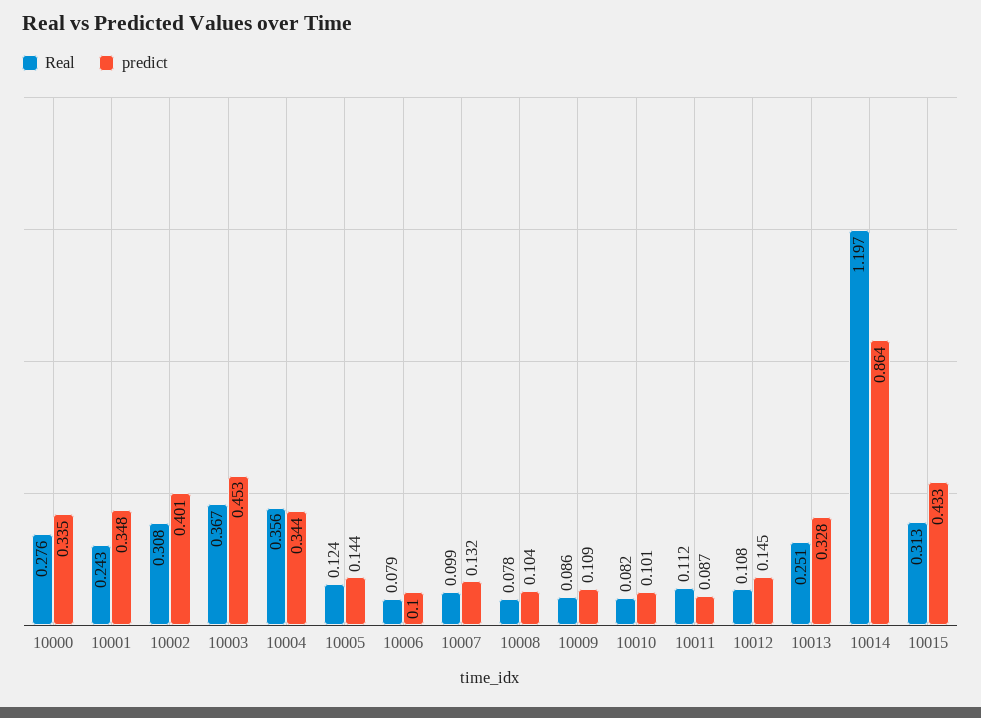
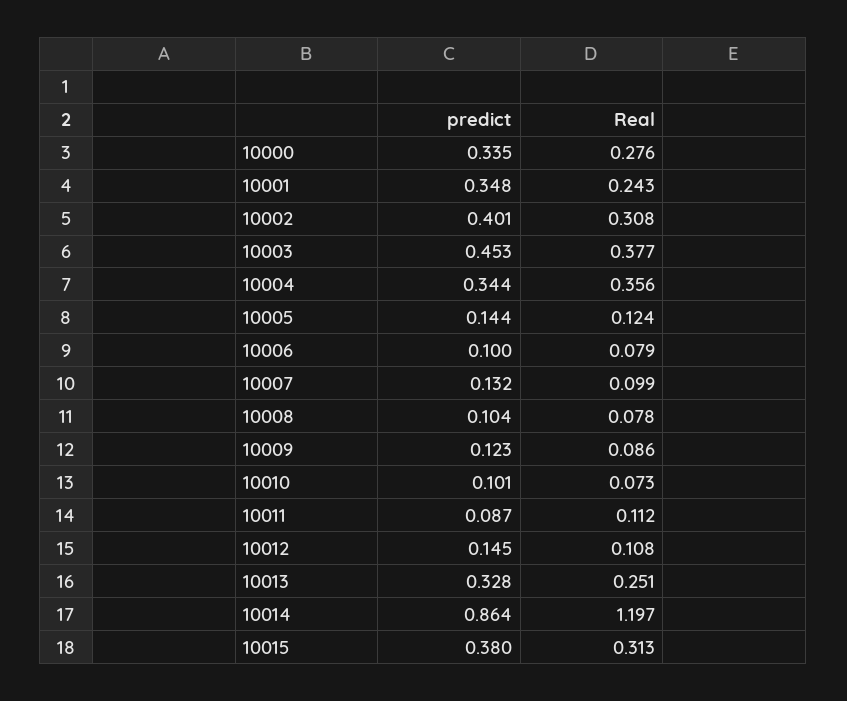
Real, 10003: 0.367 -> 0.377
predict, 10009: 0.109 -> 0.123
Real, 10010: 0.082 -> 0.073
predict, 10015: 0.433 -> 0.38

